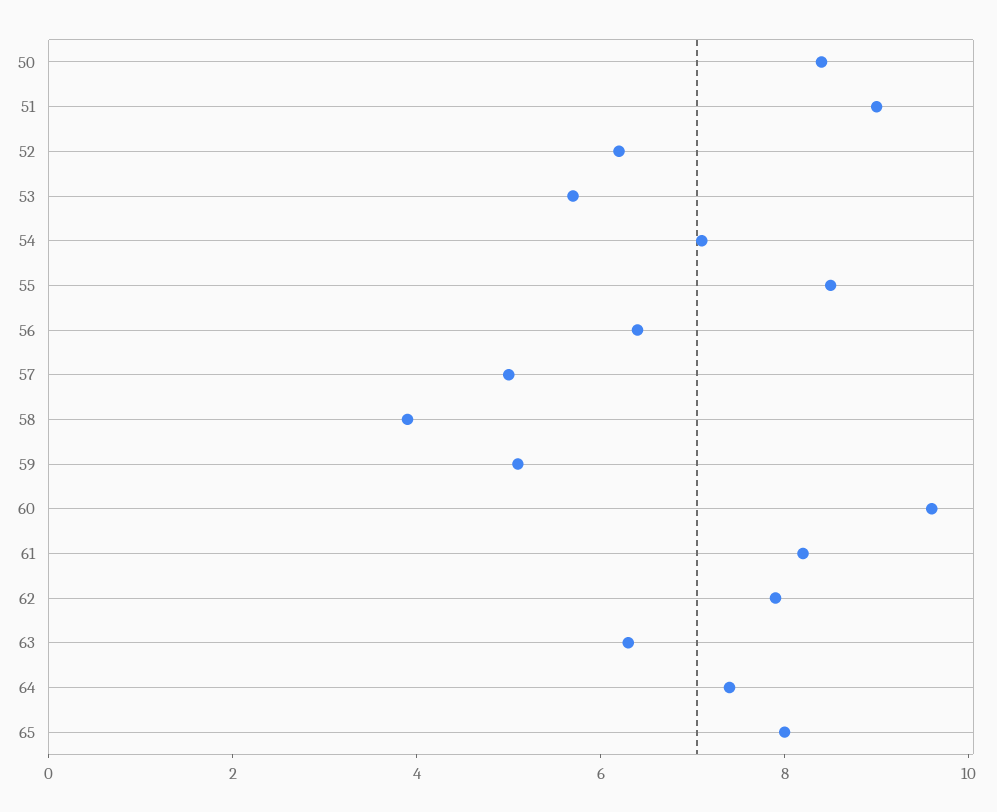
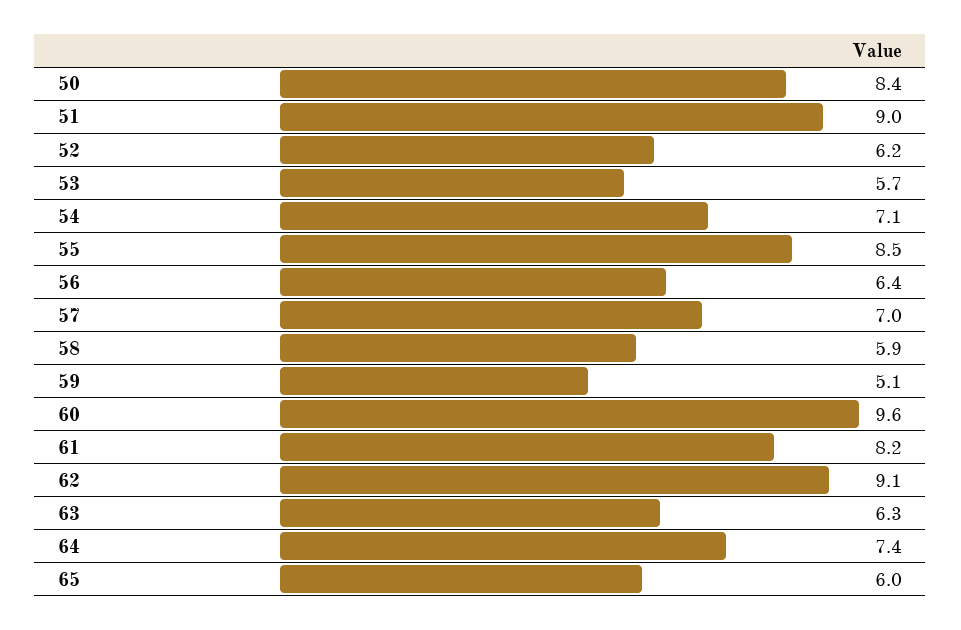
57: 5 -> 7
58: 4 -> 5.9
62: 8 -> 9.1
65: 8 -> 6

